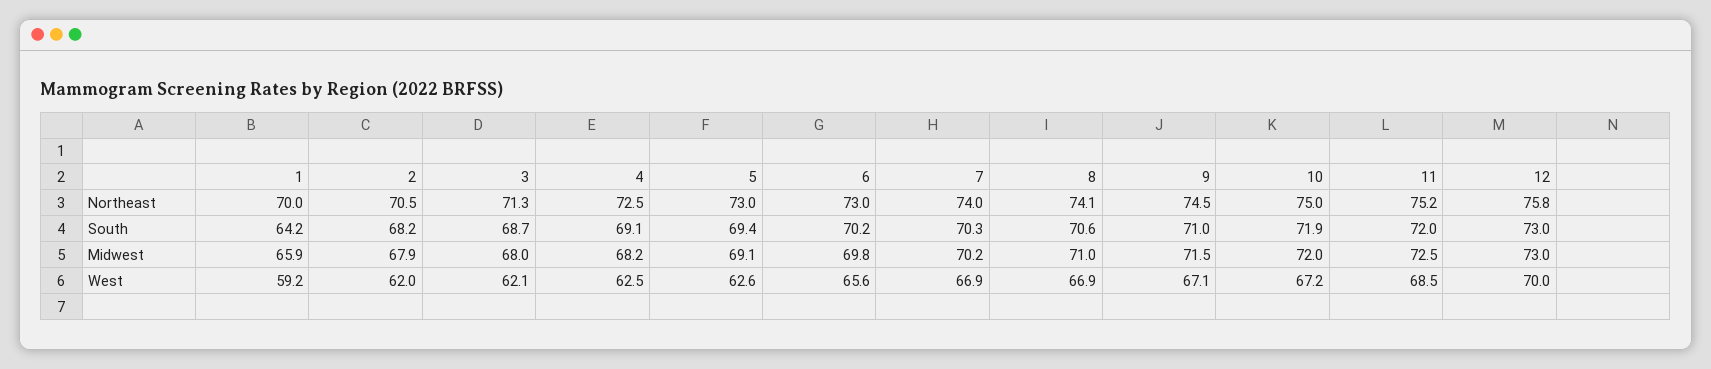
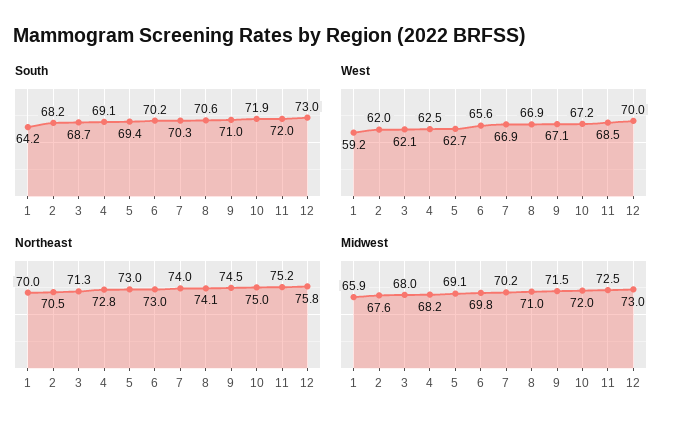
Northeast, 4: 72.5 -> 72.8
Midwest, 2: 67.9 -> 67.6
West, 5: 62.6 -> 62.7

